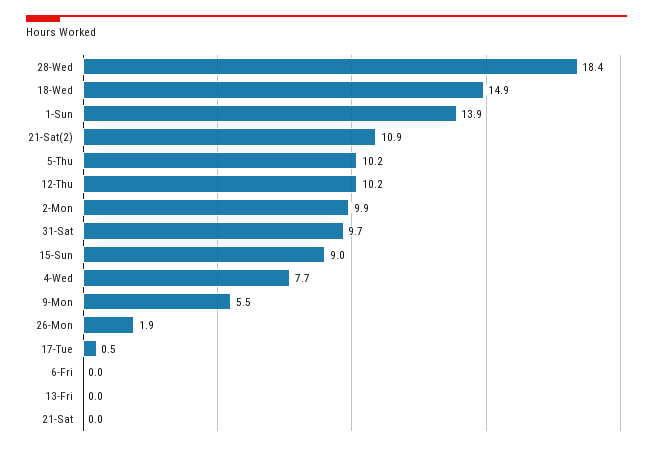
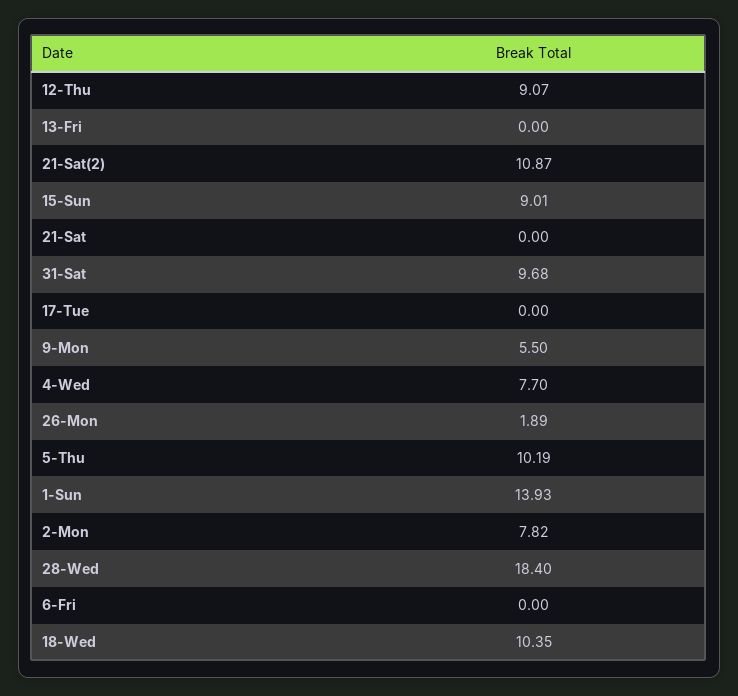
18-Wed: 14.9 -> 10.35
12-Thu: 10.2 -> 9.07
2-Mon: 9.9 -> 7.82
17-Tue: 0.5 -> 0

